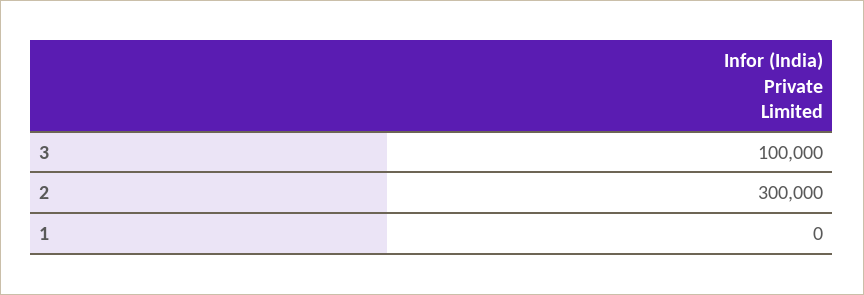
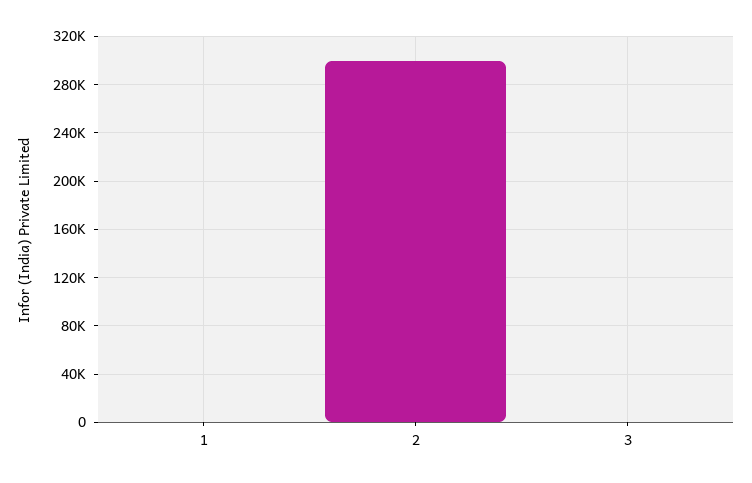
3: 100000 -> 0

